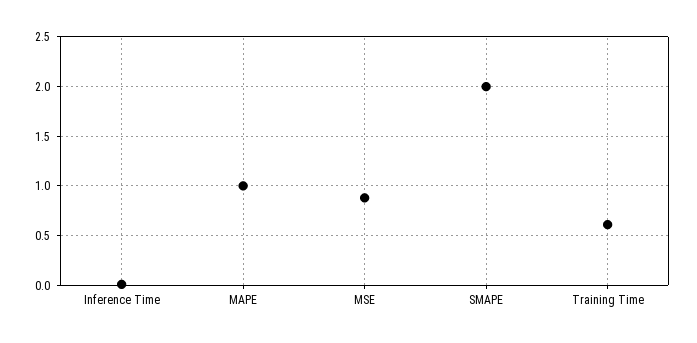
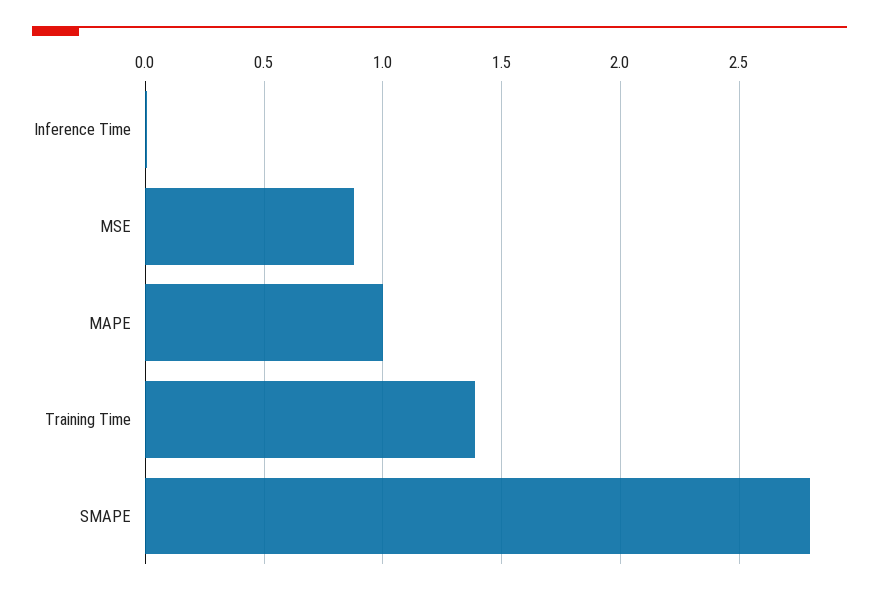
SMAPE: 2 -> 2.8
Training Time: 0.6 -> 1.4

